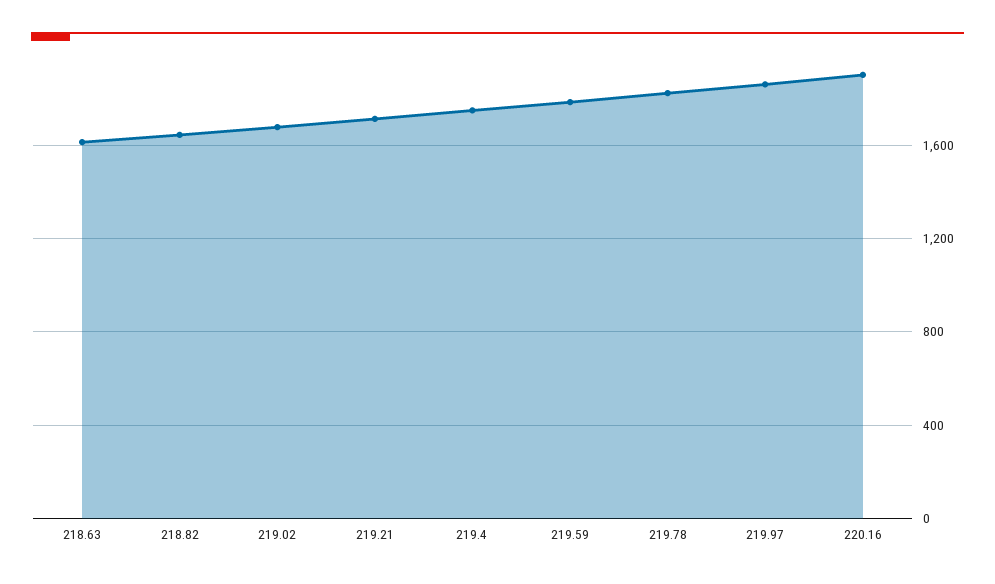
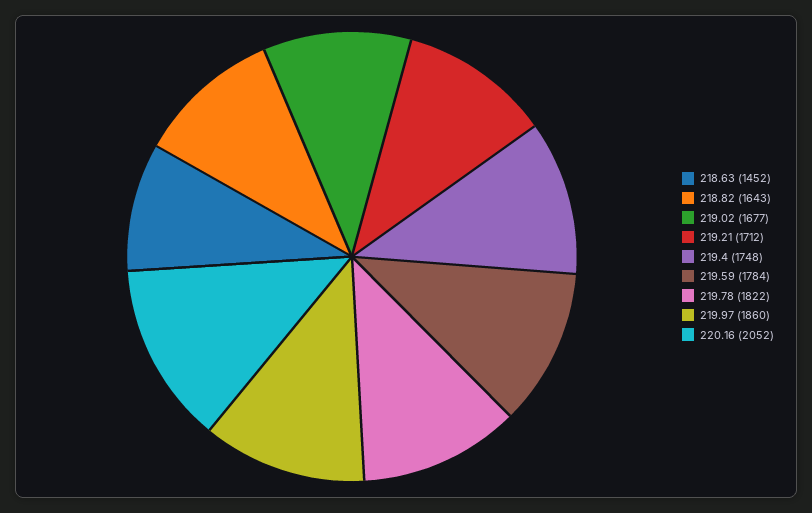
218.63: 1600 -> 1452
220.16: 1900 -> 2052

